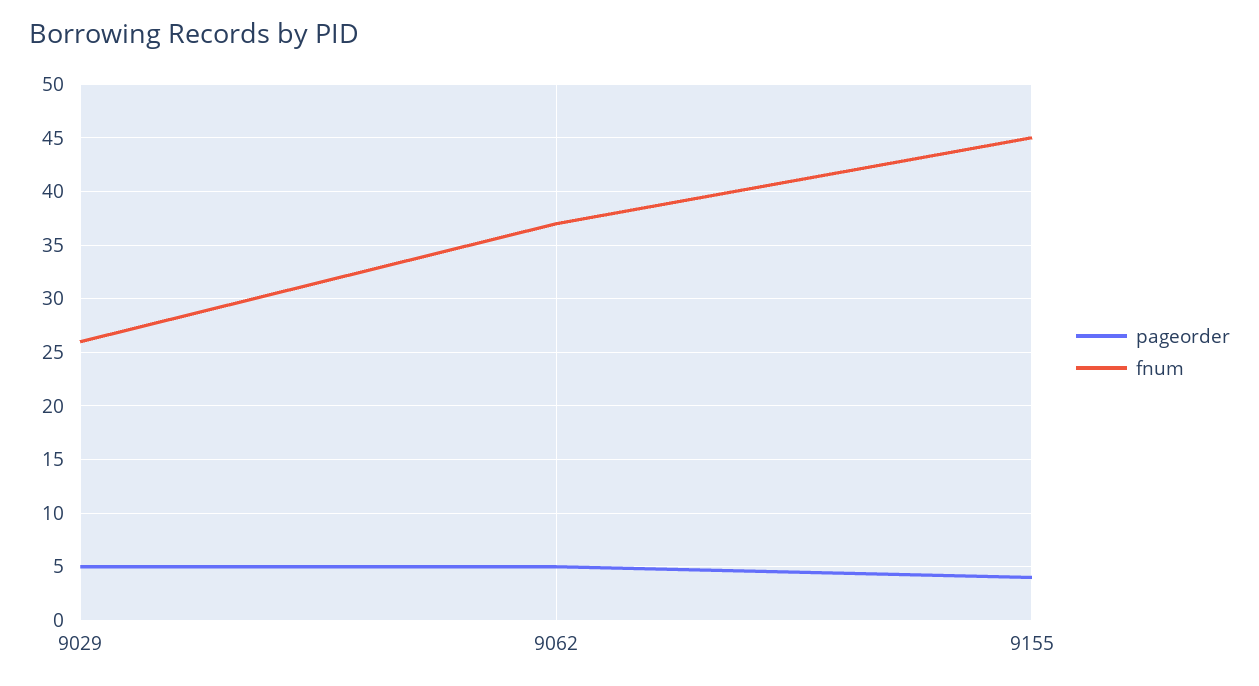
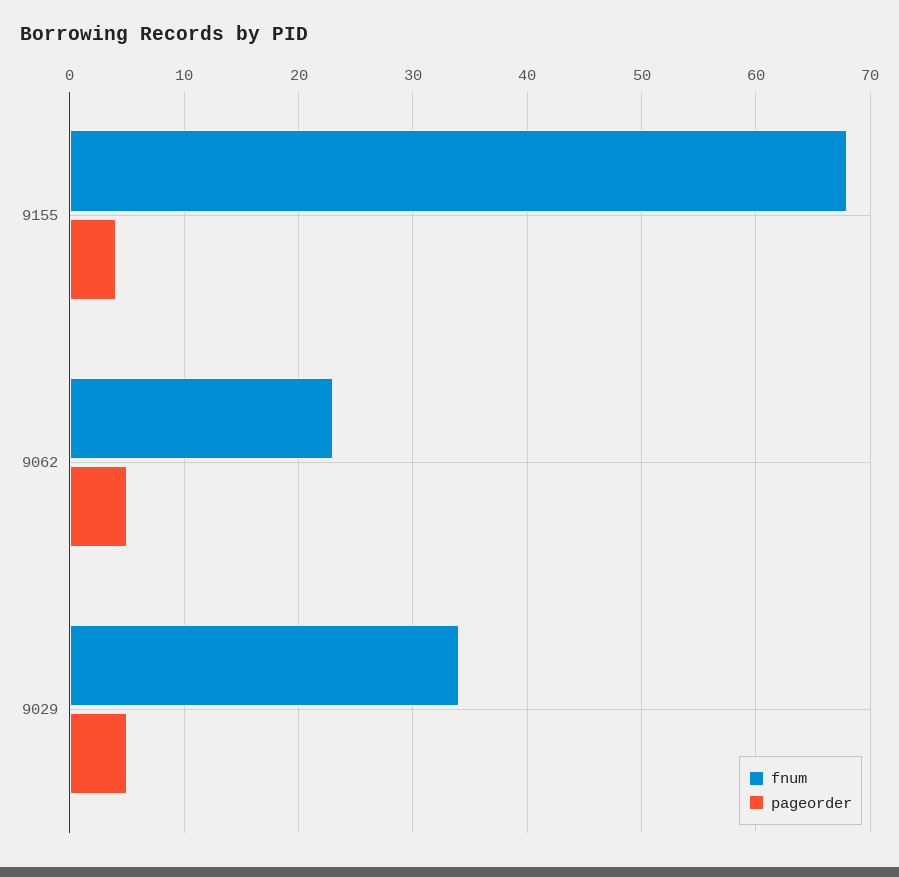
fnum, 9029: 26 -> 34
fnum, 9062: 37 -> 23
fnum, 9155: 45 -> 68

